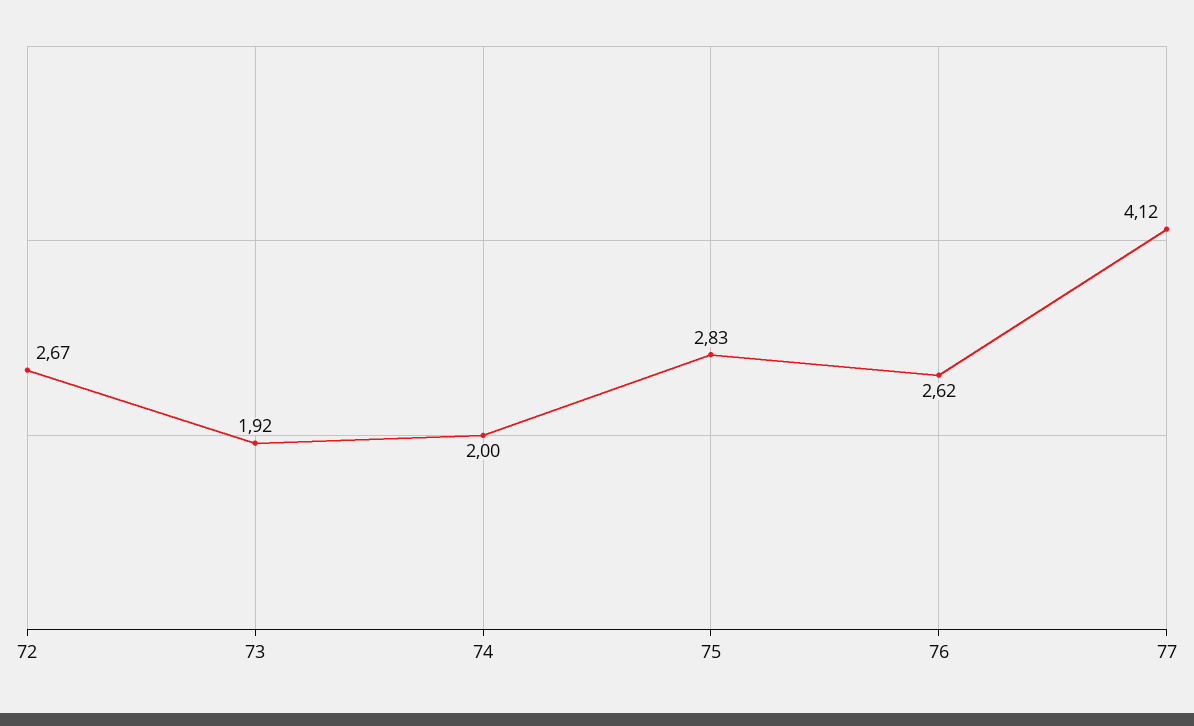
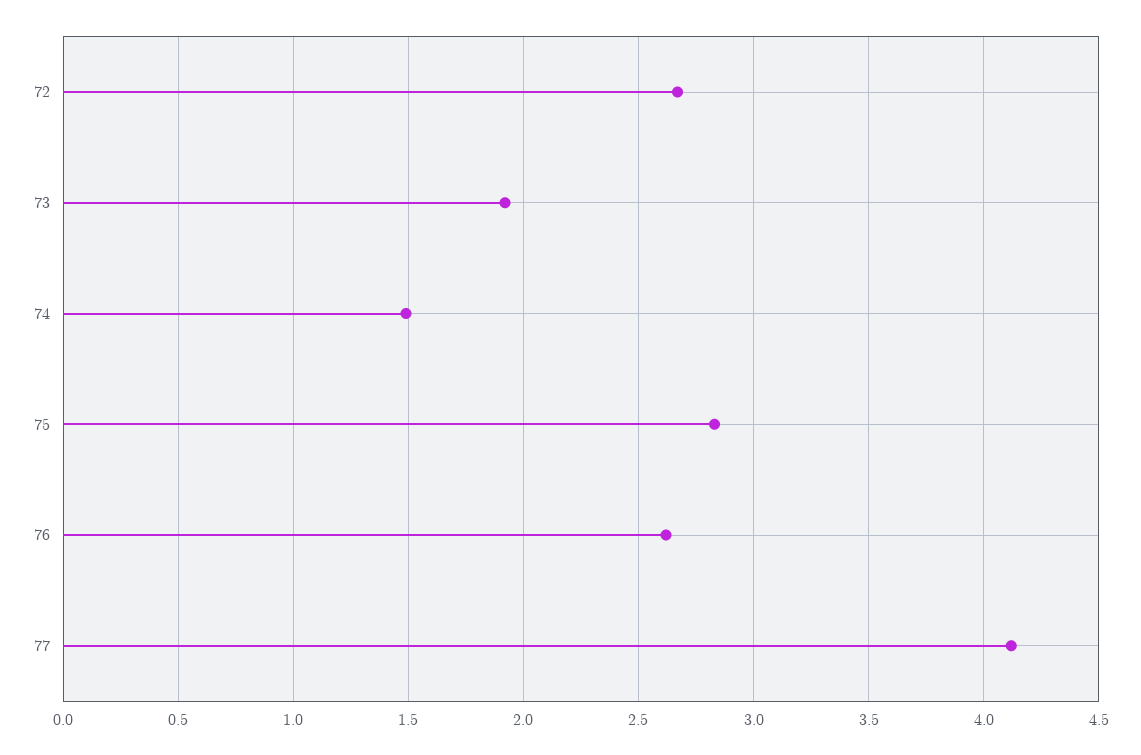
74: 2 -> 1.5

